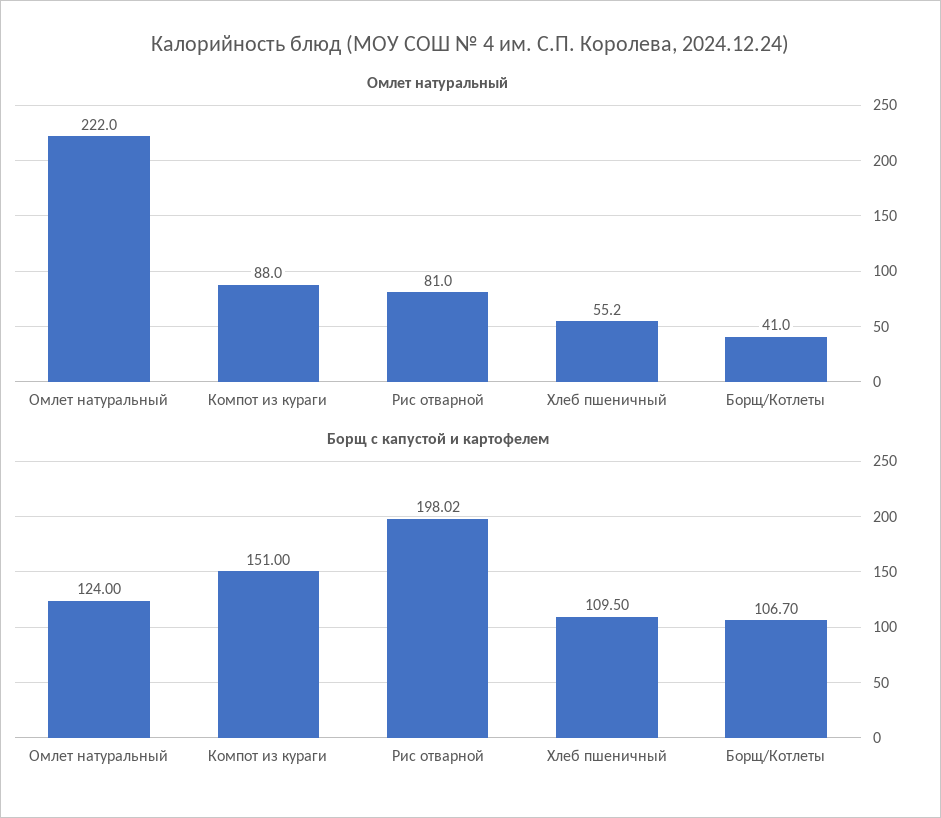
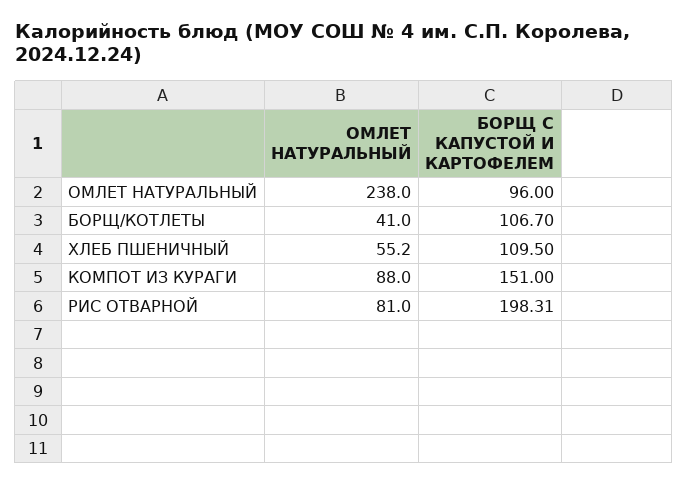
Омлет натуральный, Омлет натуральный: 222 -> 238
Борщ с капустой и картофелем, Омлет натуральный: 124 -> 96
Борщ с капустой и картофелем, Рис отварной: 198.02 -> 198.31

